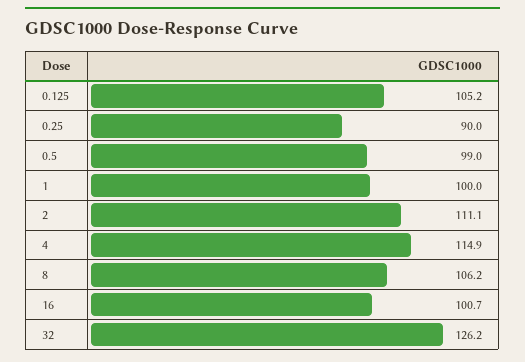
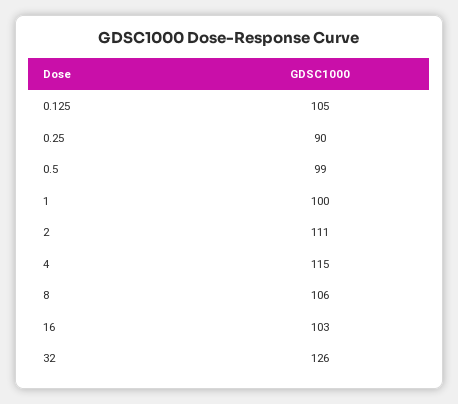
16: 100.7 -> 103

